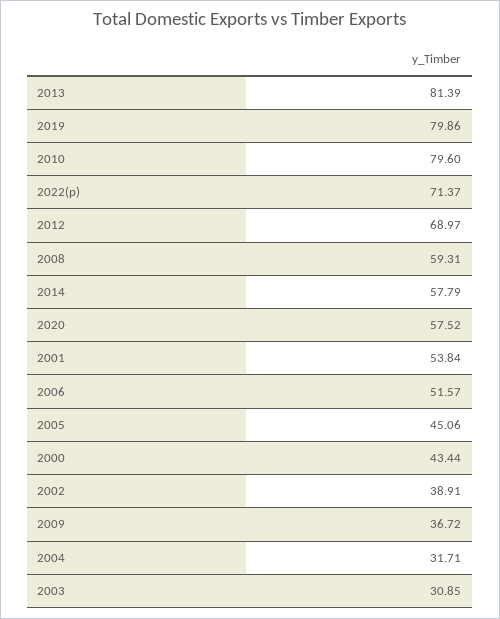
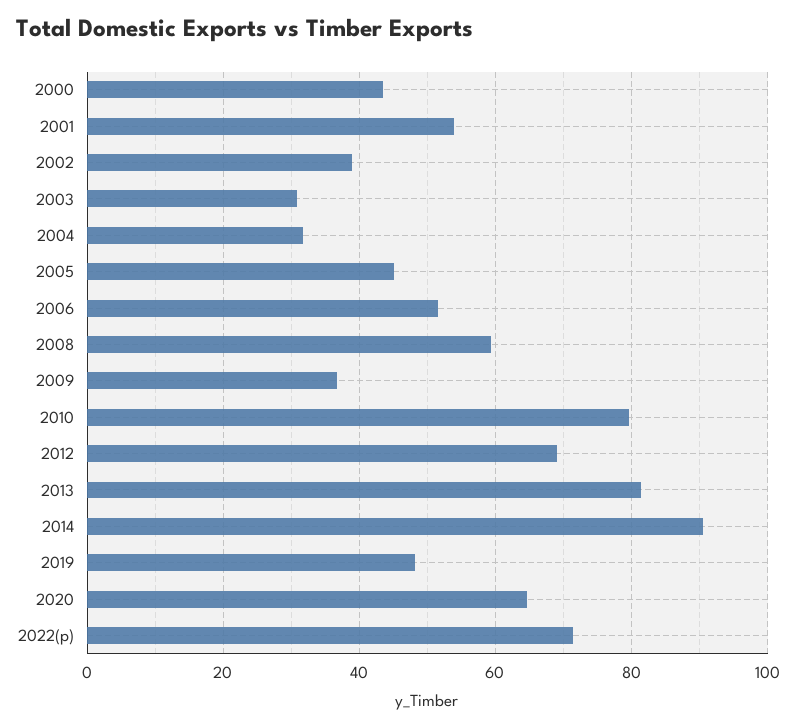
2019: 79.86 -> 48
2014: 57.79 -> 90
2020: 57.52 -> 64

